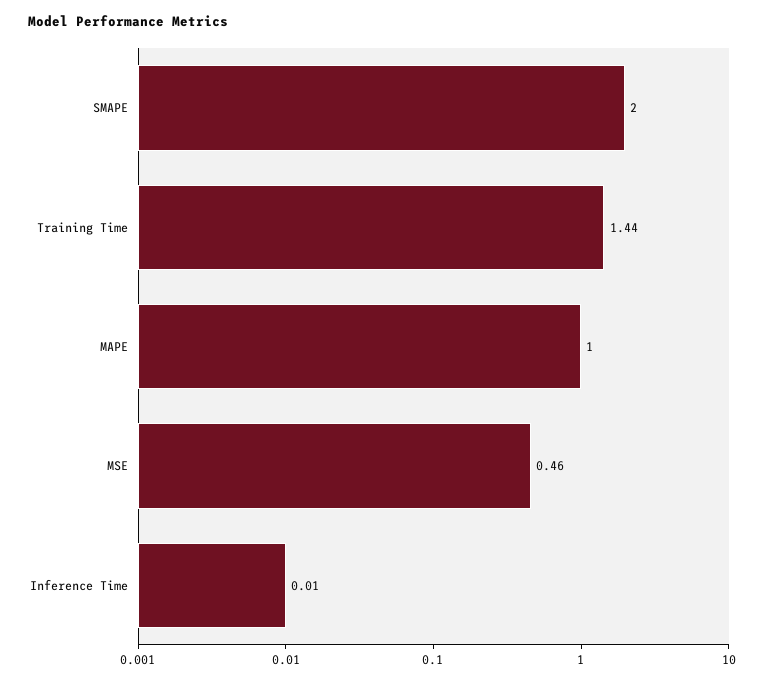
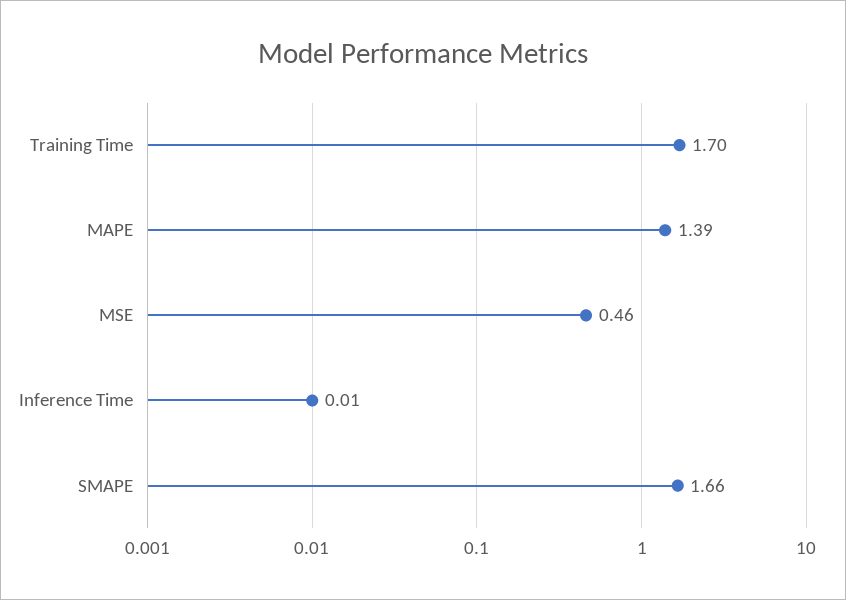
SMAPE: 2 -> 1.66
Training Time: 1.44 -> 1.7
MAPE: 1 -> 1.39

